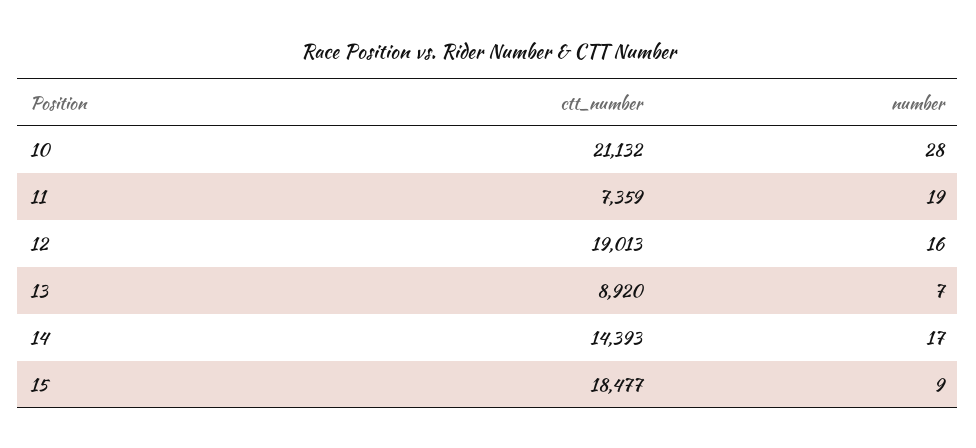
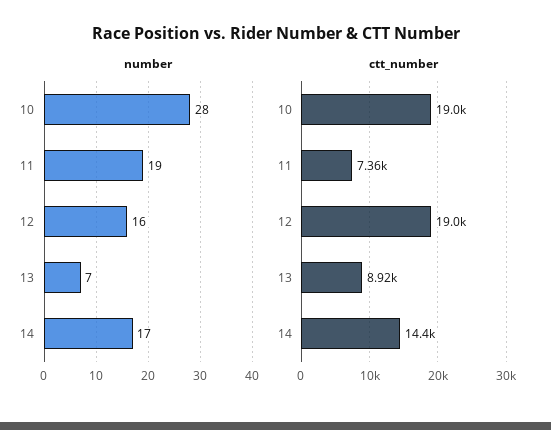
ctt_number, 10: 21132 -> 19000
ctt_number, 15: 18477 -> none
number, 15: 9 -> none

